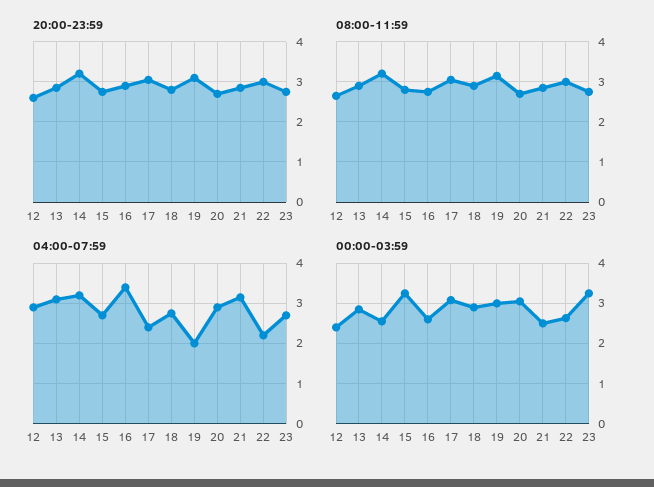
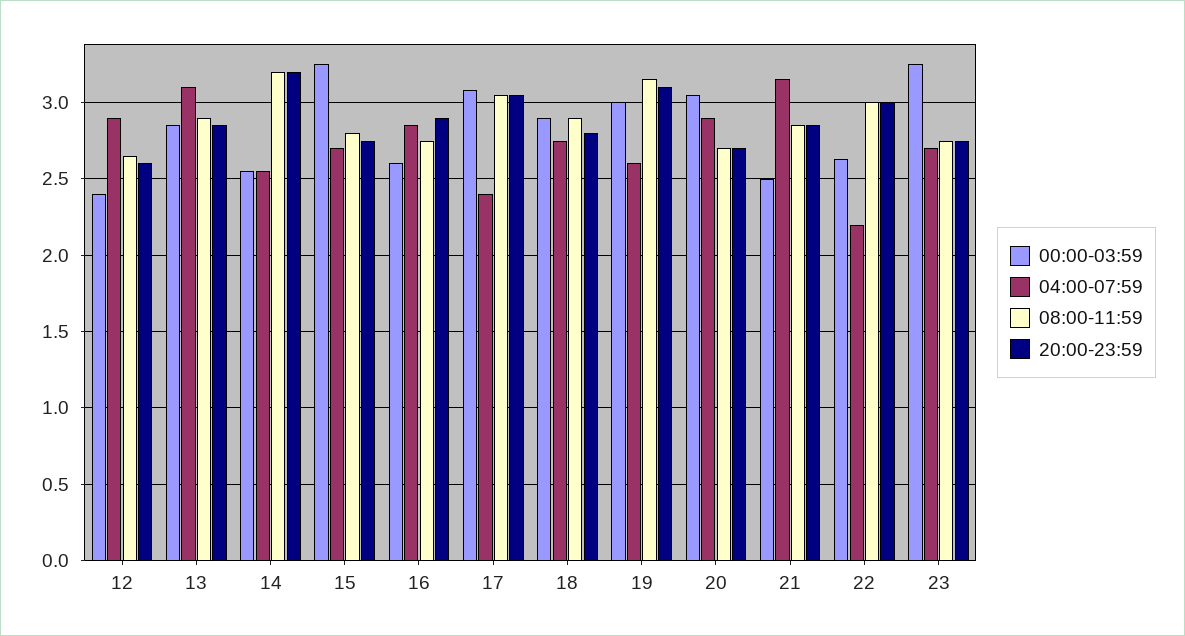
04:00-07:59, 14: 3.2 -> 2.55
04:00-07:59, 16: 3.4 -> 2.85
04:00-07:59, 19: 2 -> 2.6

